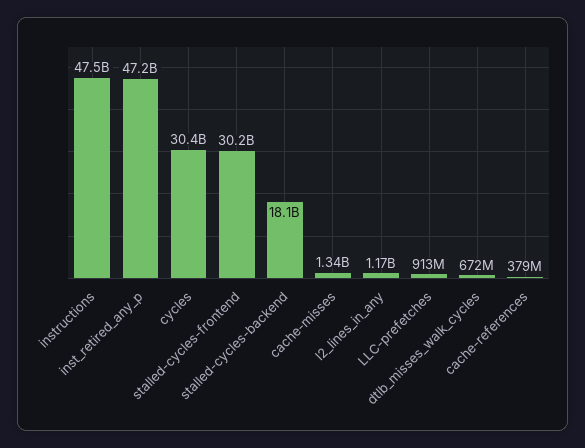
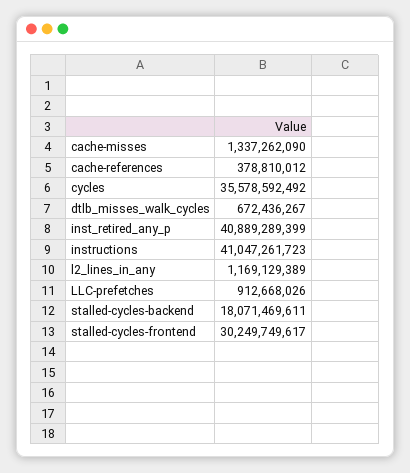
instructions: 47500000000 -> 41047261723
inst_retired_any_p: 47200000000 -> 40889289399
cycles: 30400000000 -> 35578592492

